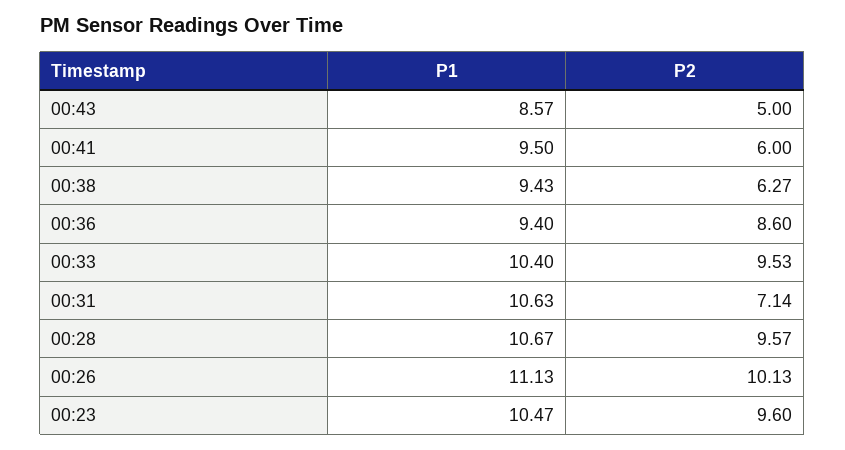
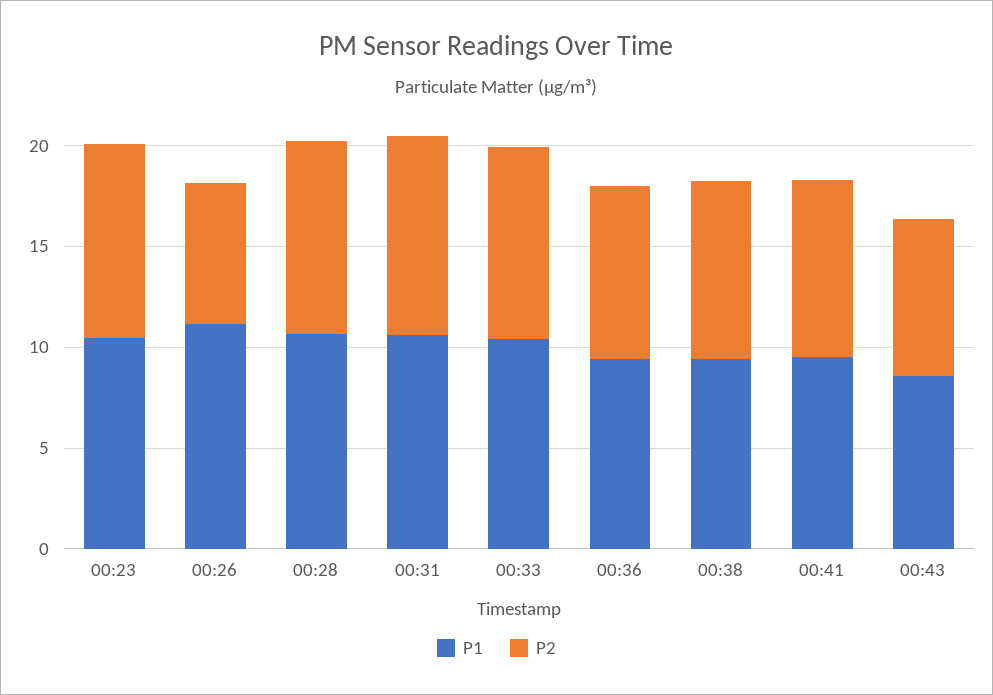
P2, 00:43: 5 -> 8
P2, 00:41: 6 -> 9
P2, 00:38: 6.27 -> 9
P2, 00:31: 7.14 -> 10
P2, 00:26: 10.13 -> 7

